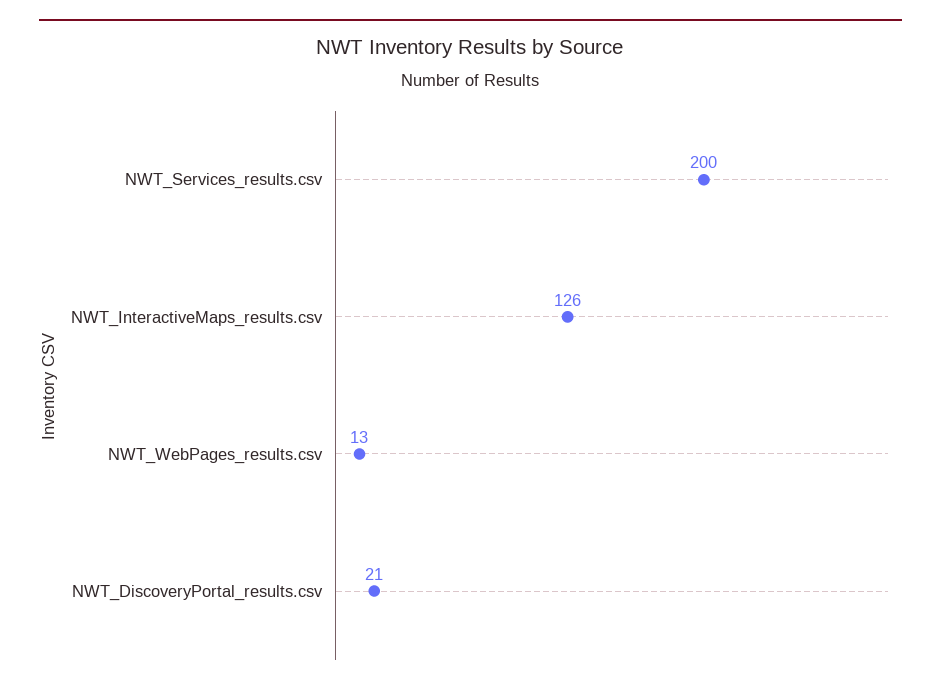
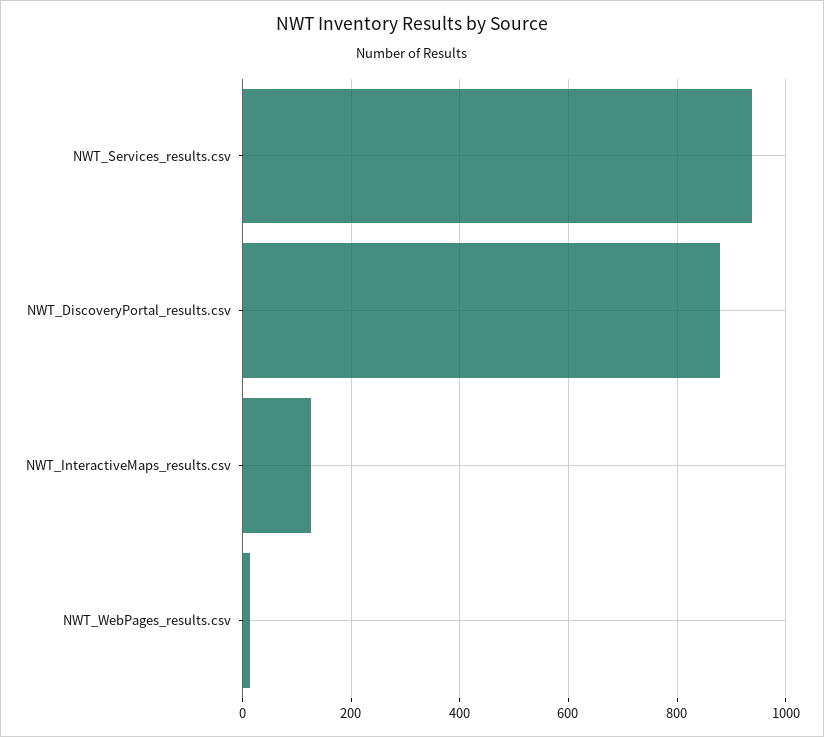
NWT_Services_results.csv: 200 -> 940
NWT_DiscoveryPortal_results.csv: 21 -> 880

